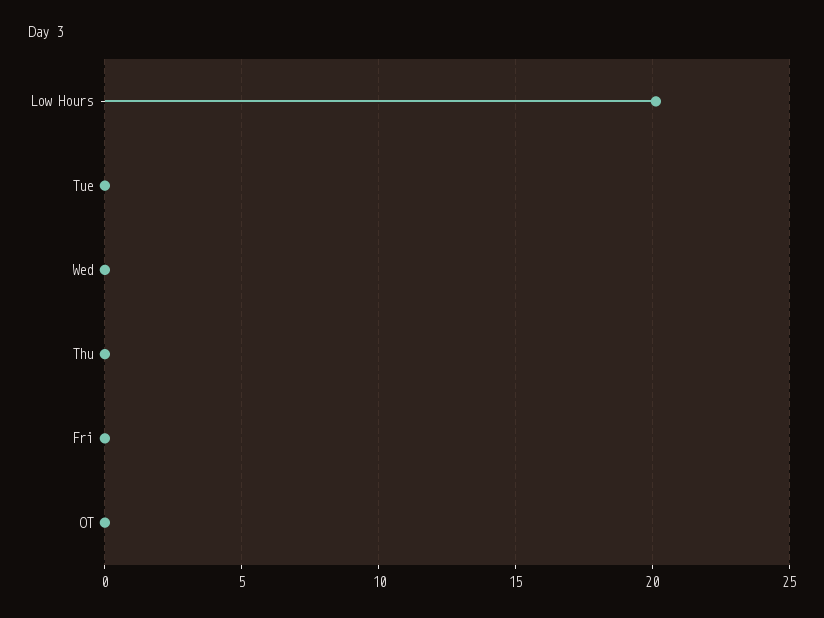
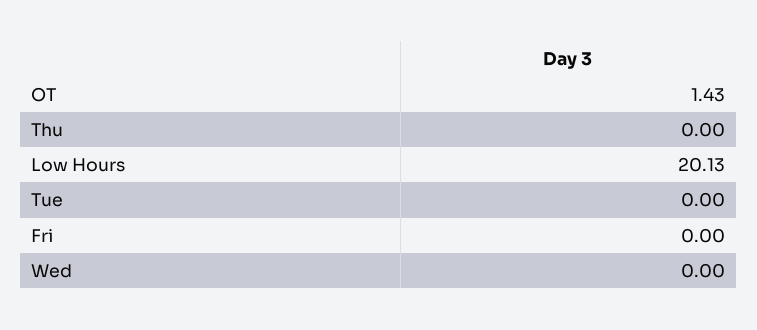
OT: 0 -> 1.43

